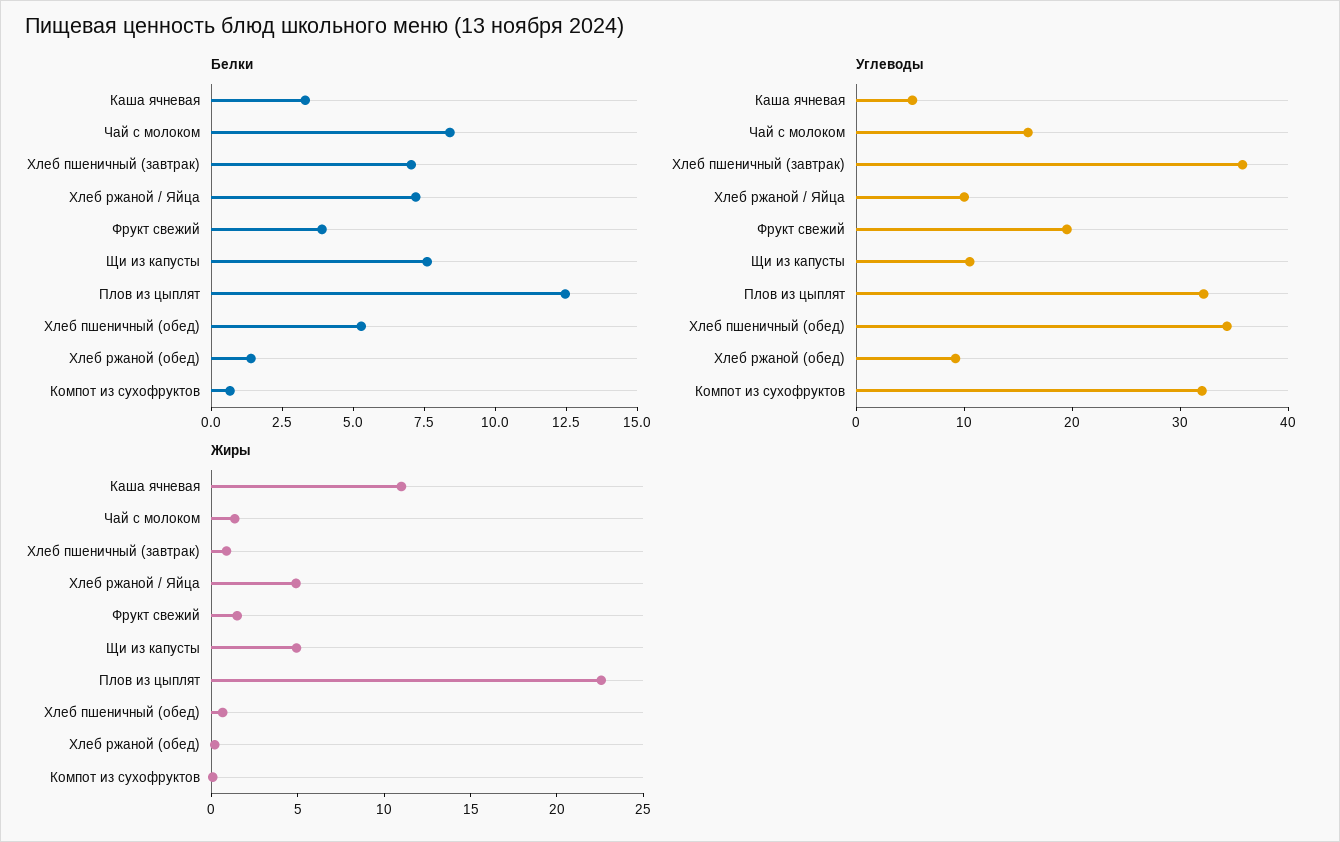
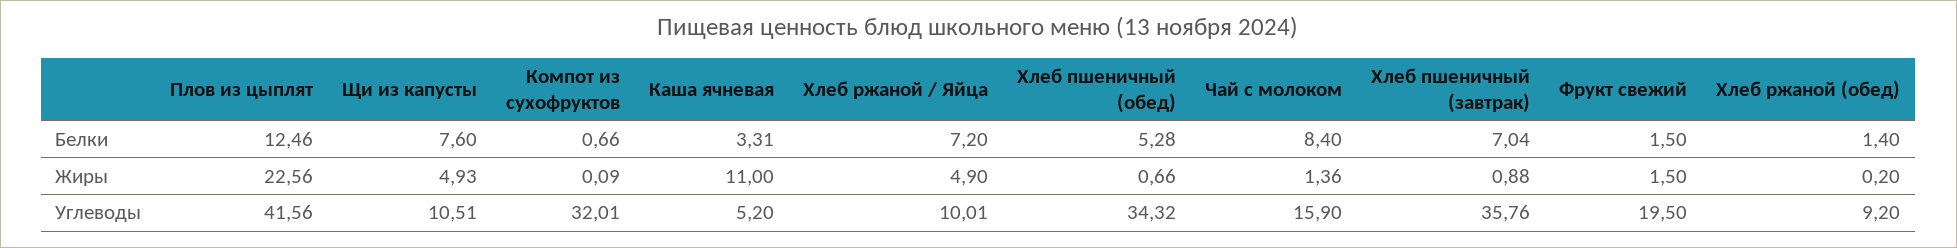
Белки, Фрукт свежий: 4 -> 1.5
Углеводы, Плов из цыплят: 32 -> 41.56

